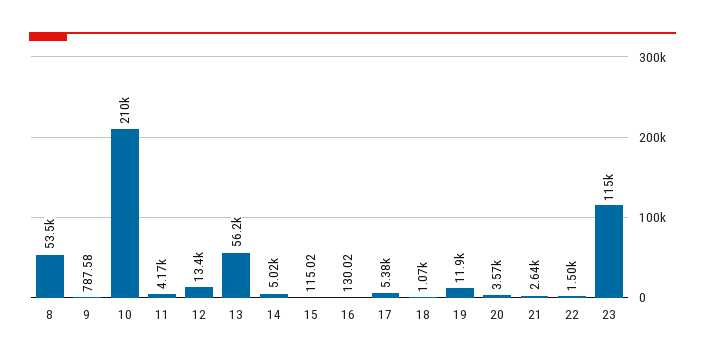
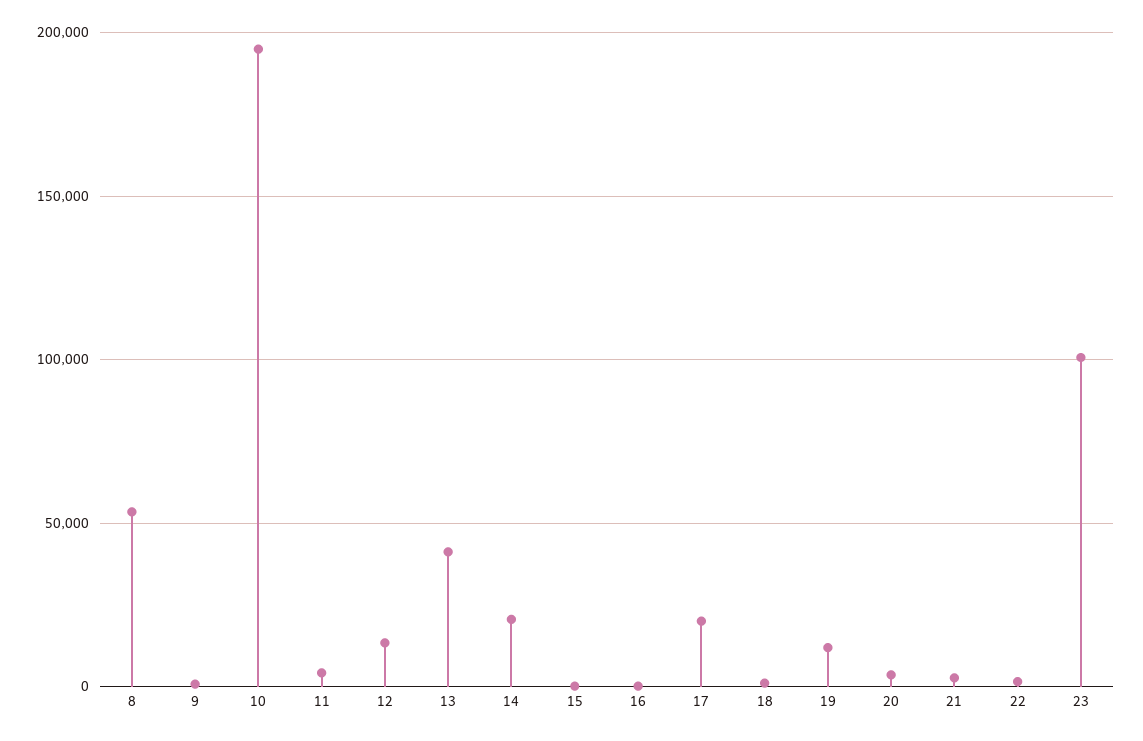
10: 210000 -> 195000
13: 56200 -> 40000
14: 5020 -> 20000
17: 5380 -> 20000
23: 115000 -> 100000

